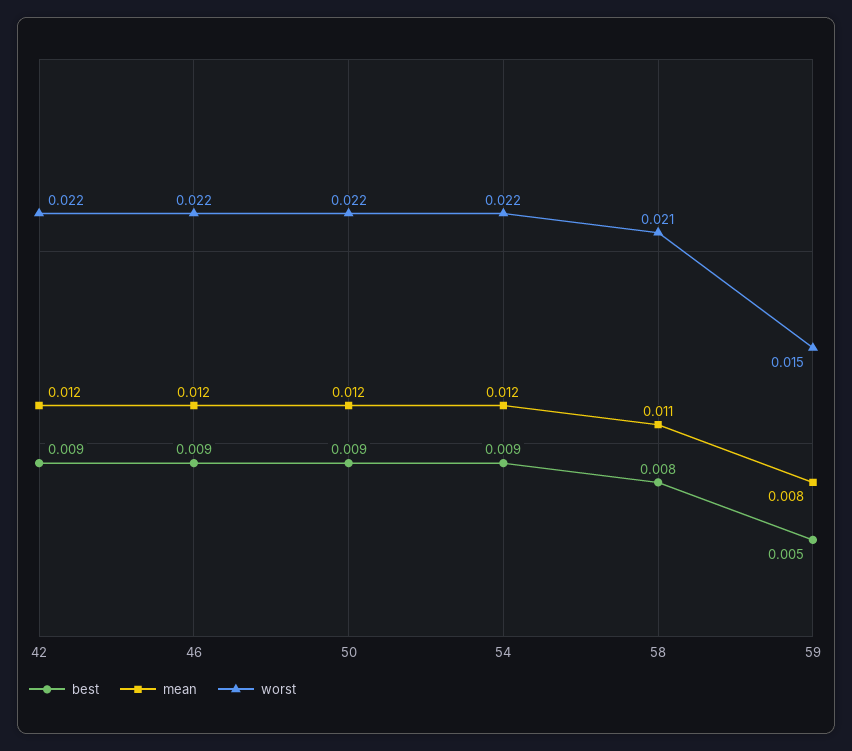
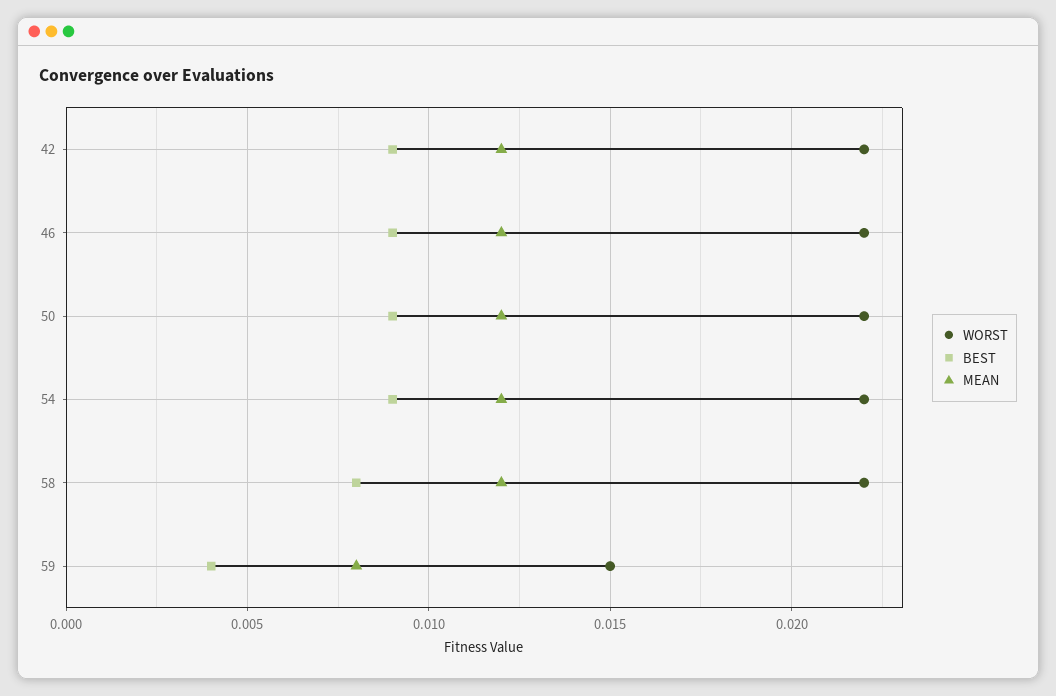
mean, 58: 0.011 -> 0.012
worst, 58: 0.021 -> 0.022
best, 59: 0.005 -> 0.004

